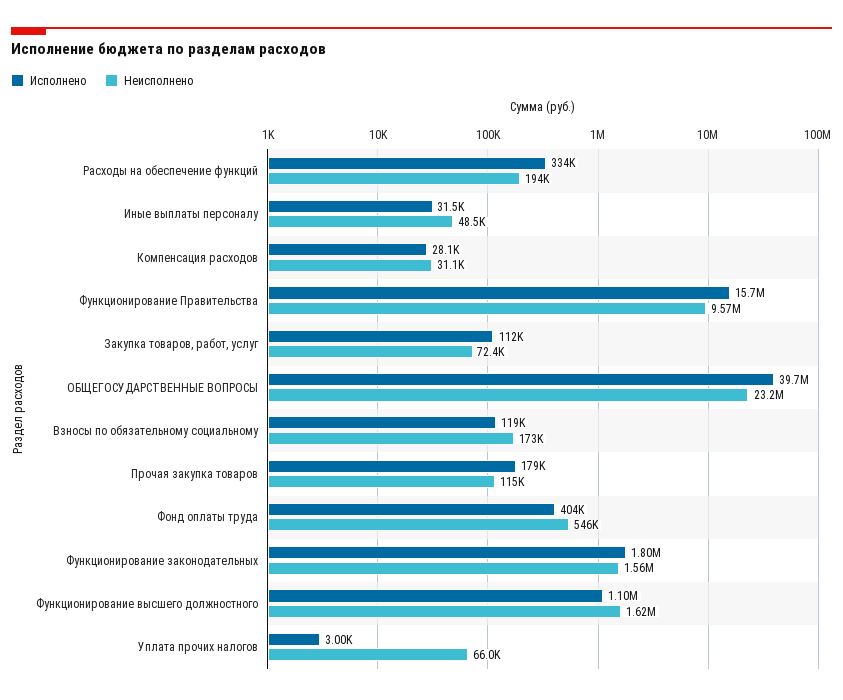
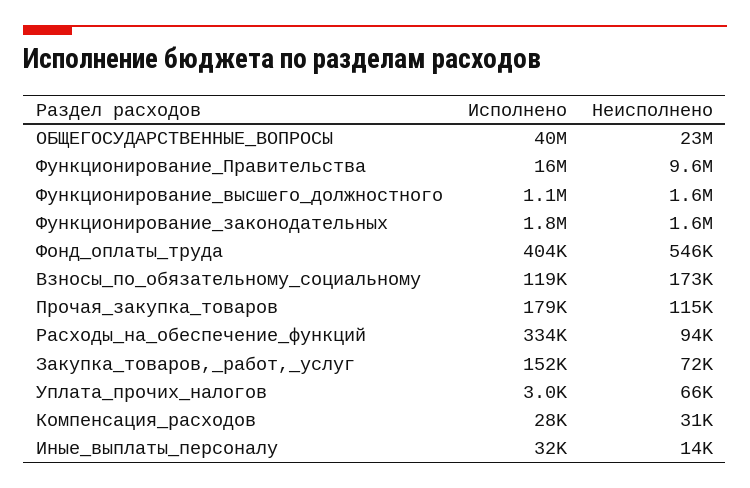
Неисполнено, Расходы на обеспечение функций: 194000 -> 94000
Неисполнено, Иные выплаты персоналу: 48500 -> 14000
Исполнено, Закупка товаров, работ, услуг: 112000 -> 152000

